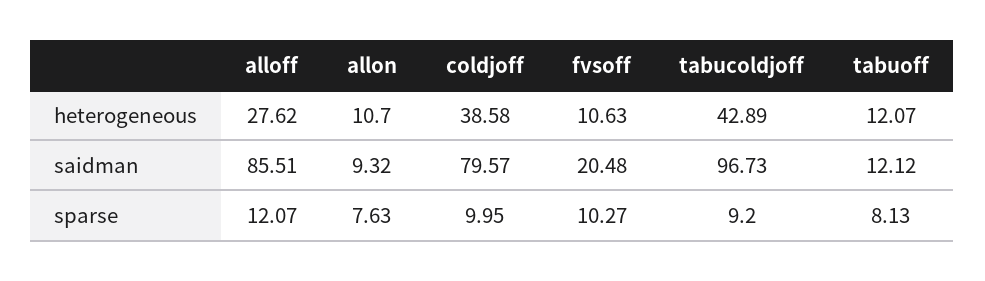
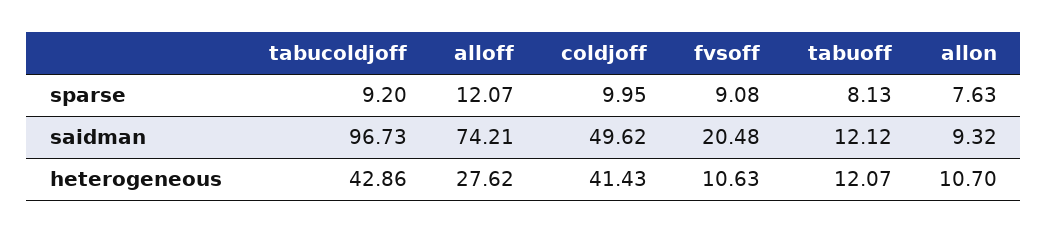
coldjoff, heterogeneous: 38.58 -> 41.43
tabucoldjoff, heterogeneous: 42.89 -> 42.86
alloff, saidman: 85.51 -> 74.21
coldjoff, saidman: 79.57 -> 49.62
fvsoff, sparse: 10.27 -> 9.08

